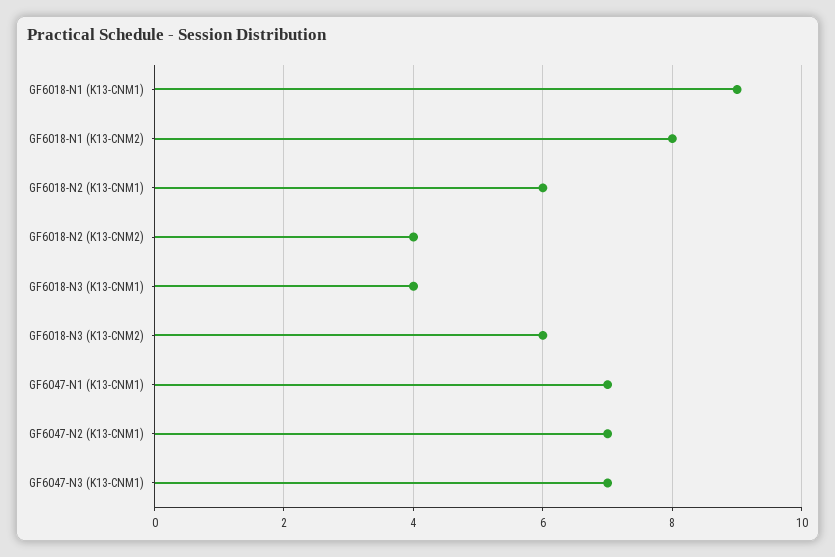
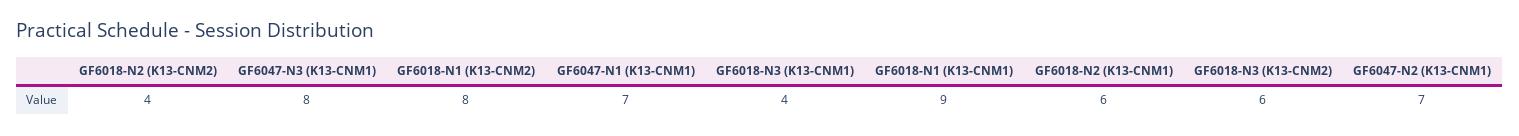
GF6047-N3 (K13-CNM1): 7 -> 8

